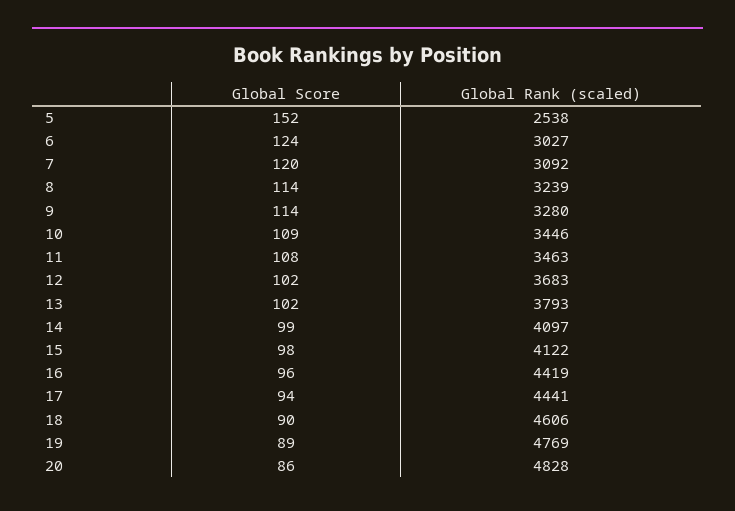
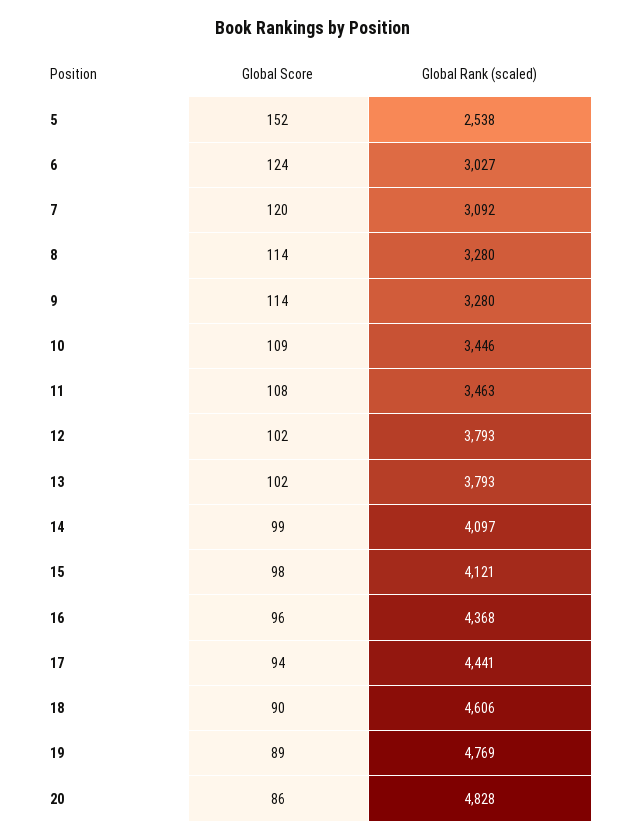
Global Rank (scaled), 8: 3239 -> 3280
Global Rank (scaled), 12: 3683 -> 3793
Global Rank (scaled), 15: 4122 -> 4121
Global Rank (scaled), 16: 4419 -> 4368

